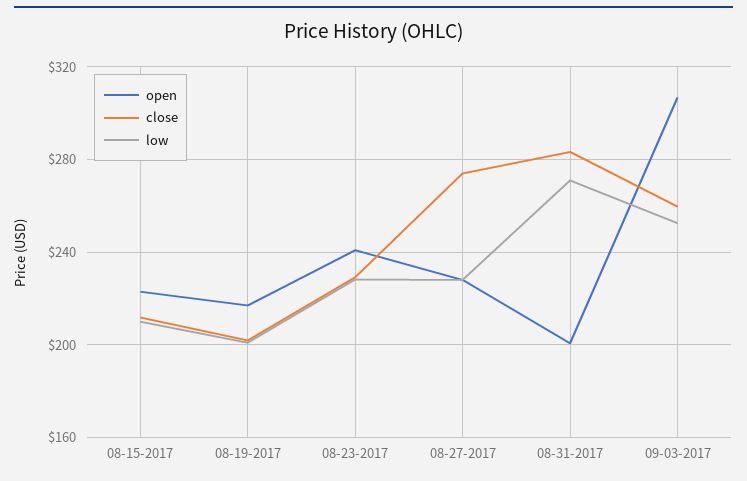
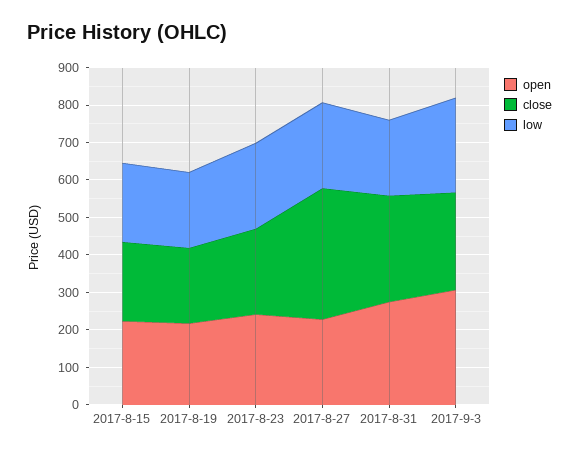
close, 08-27-2017: 275 -> 350
open, 08-31-2017: 200 -> 275
low, 08-31-2017: 270 -> 200

